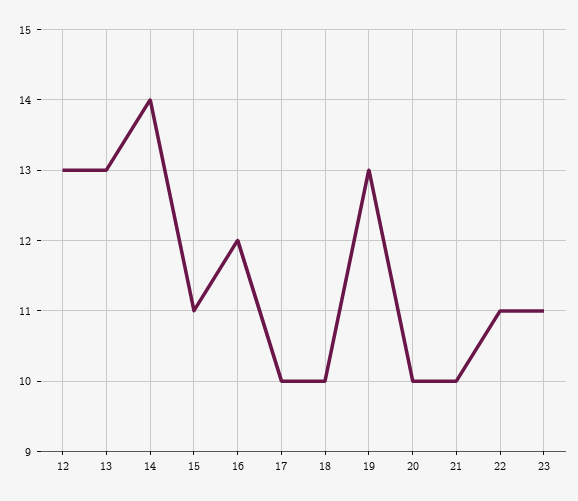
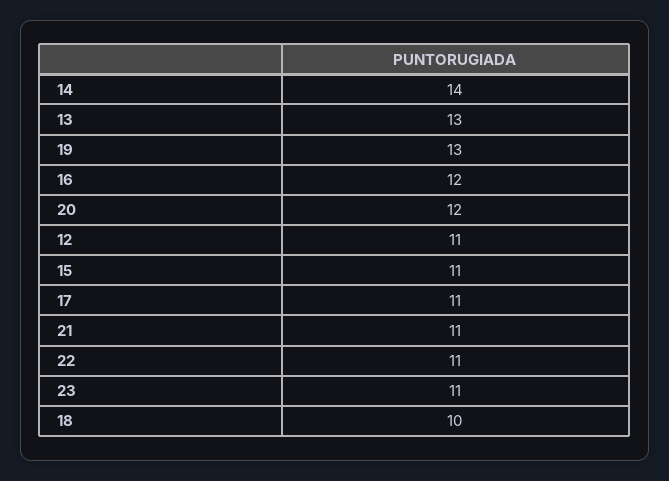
12: 13 -> 11
17: 10 -> 11
20: 10 -> 12
21: 10 -> 11

